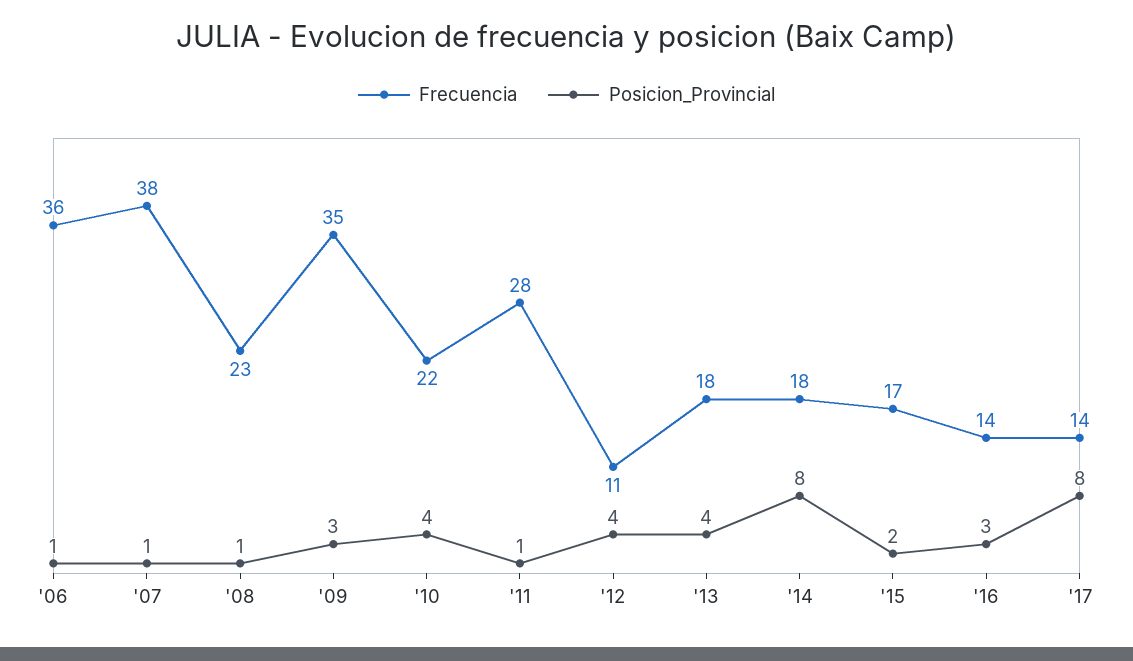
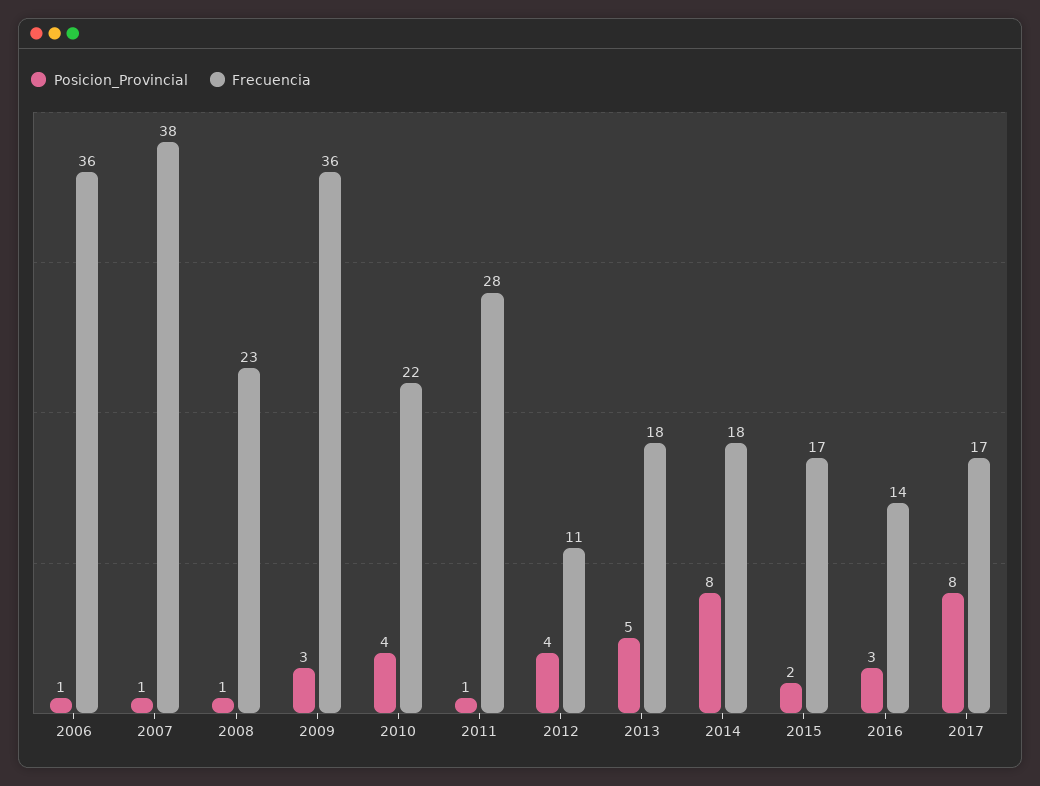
Frecuencia, '09: 35 -> 36
Posicion_Provincial, '13: 4 -> 5
Frecuencia, '17: 14 -> 17

